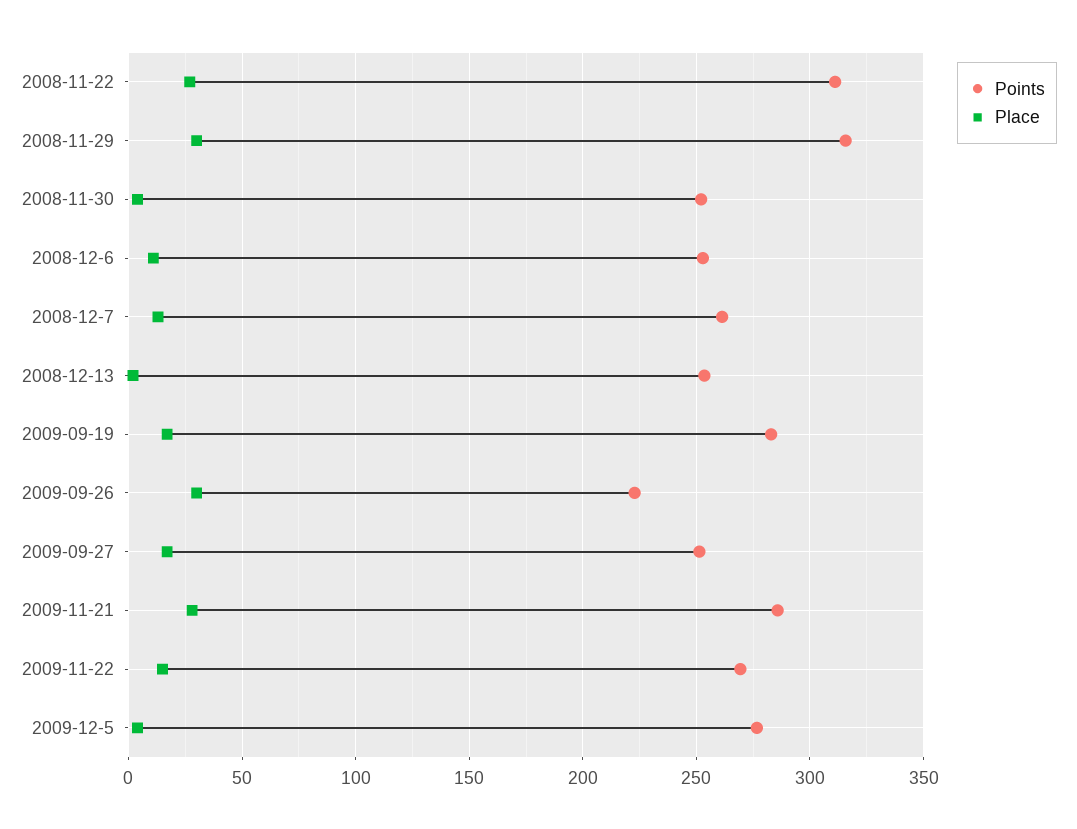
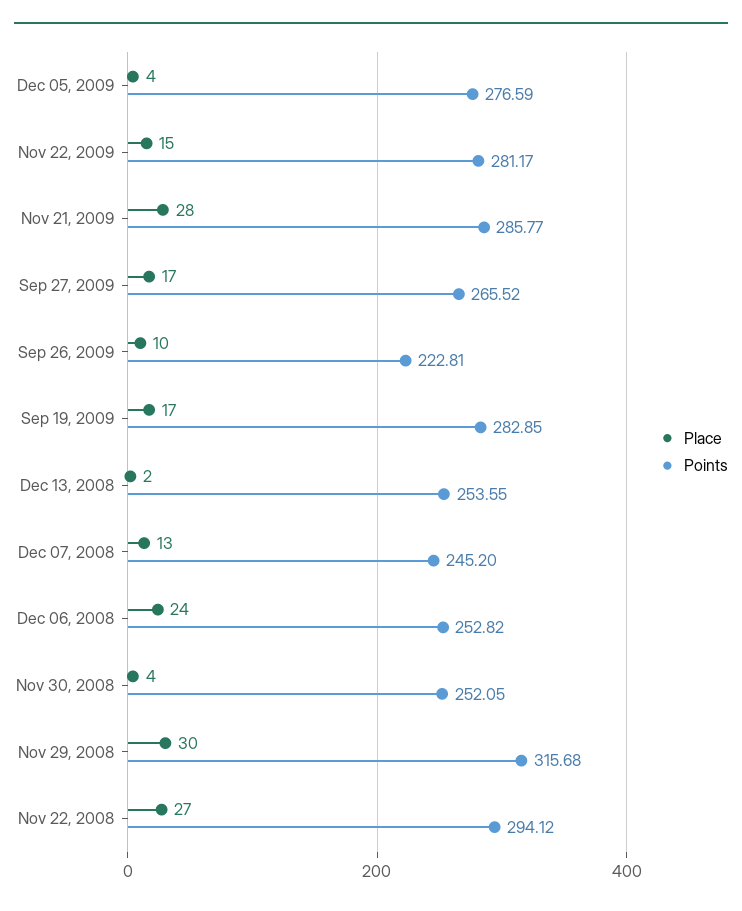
Points, 2008-11-22: 310 -> 294.12
Place, 2008-12-6: 10 -> 24
Points, 2008-12-7: 260 -> 245.2
Place, 2009-09-26: 30 -> 10
Points, 2009-09-27: 250 -> 265.52
Points, 2009-11-22: 270 -> 281.17

